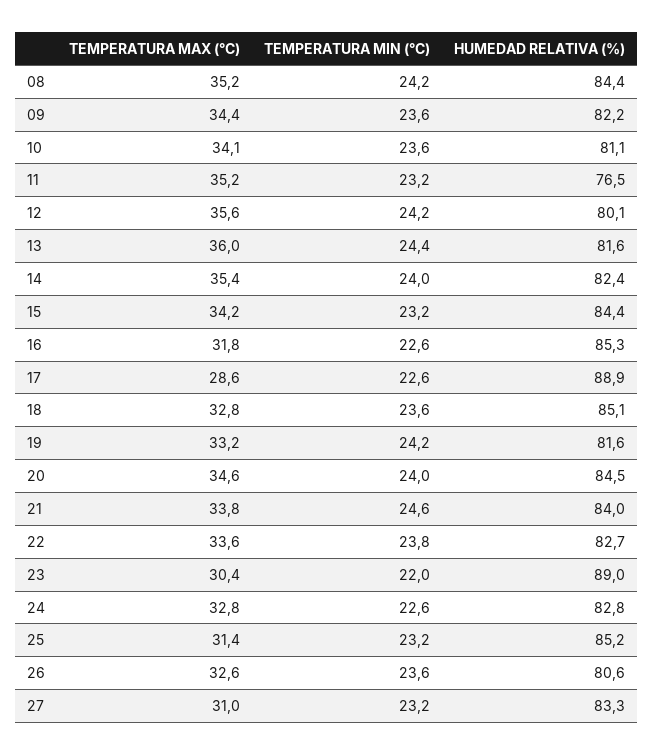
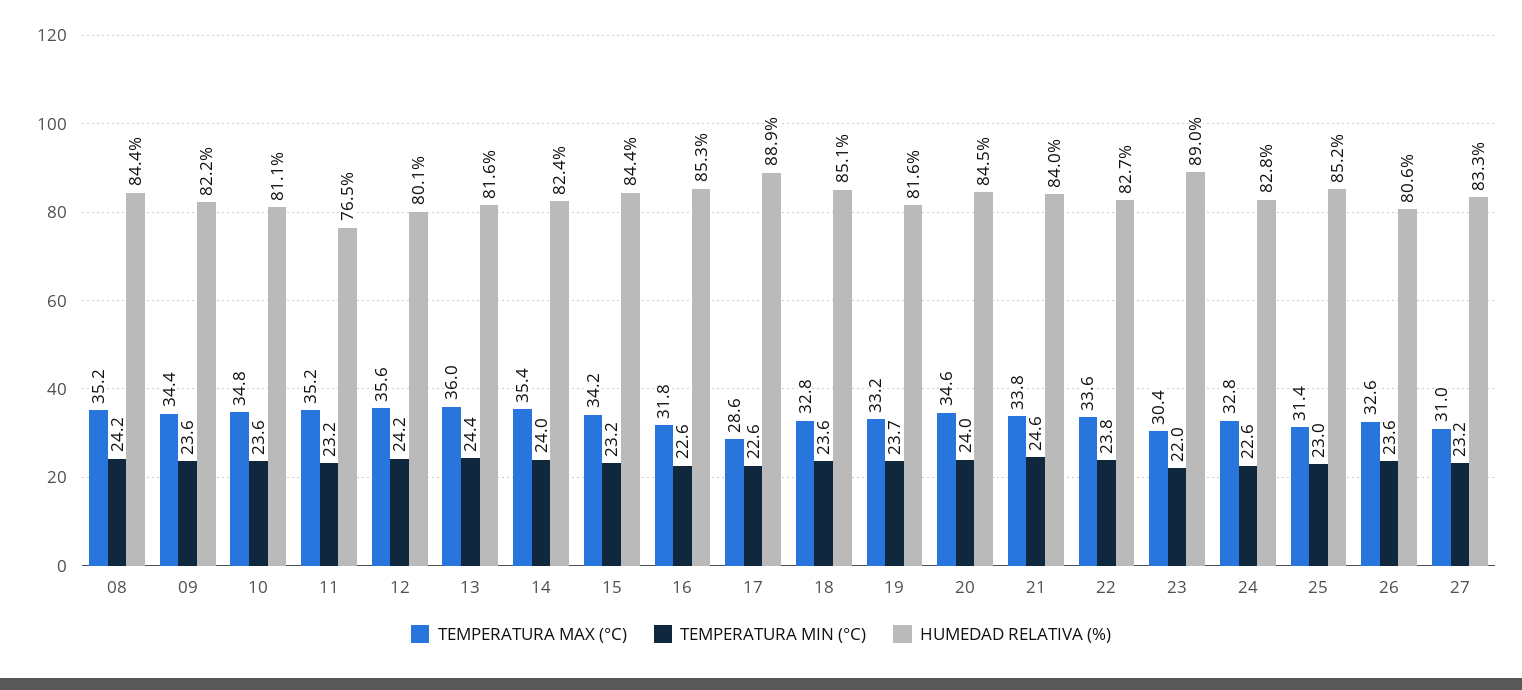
TEMPERATURA MAX (°C), 10: 34.1 -> 34.8
TEMPERATURA MIN (°C), 19: 24.2 -> 23.7
TEMPERATURA MIN (°C), 25: 23.2 -> 23

